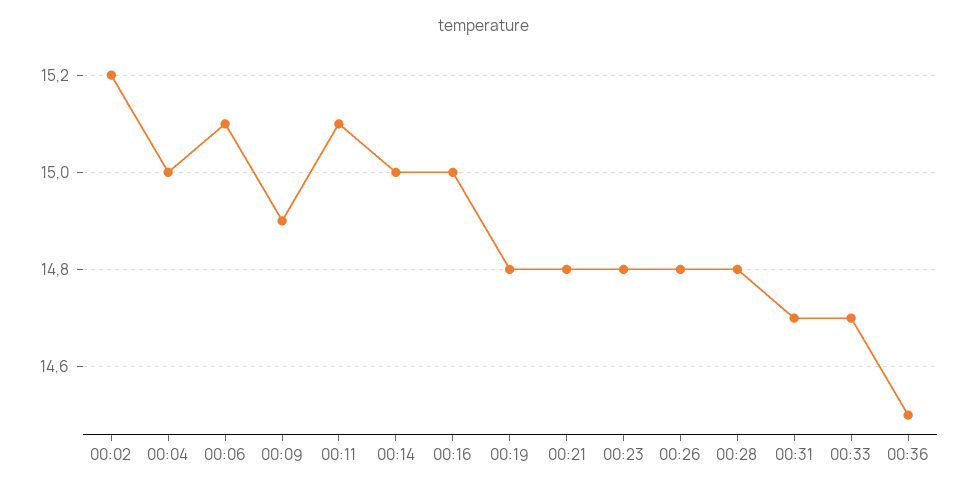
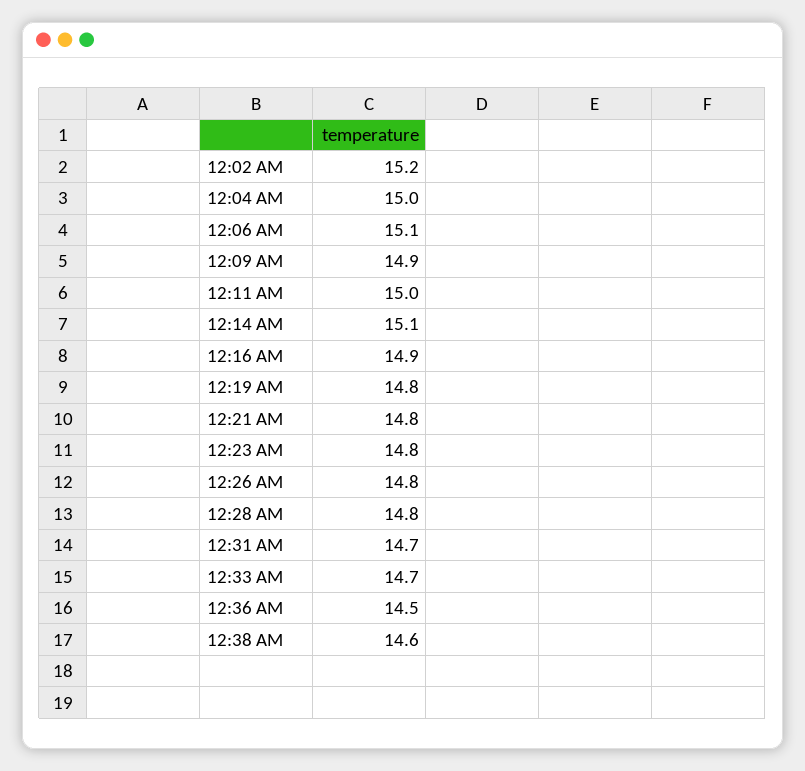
00:11: 15.1 -> 15
00:14: 15 -> 15.1
00:16: 15 -> 14.9
12:38 AM: none -> 14.6

